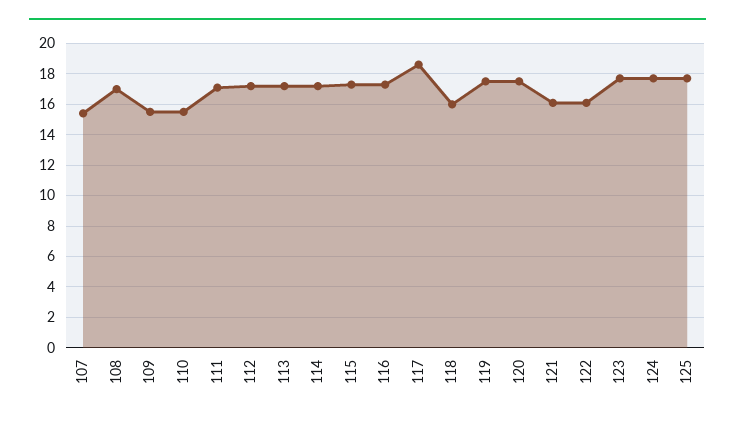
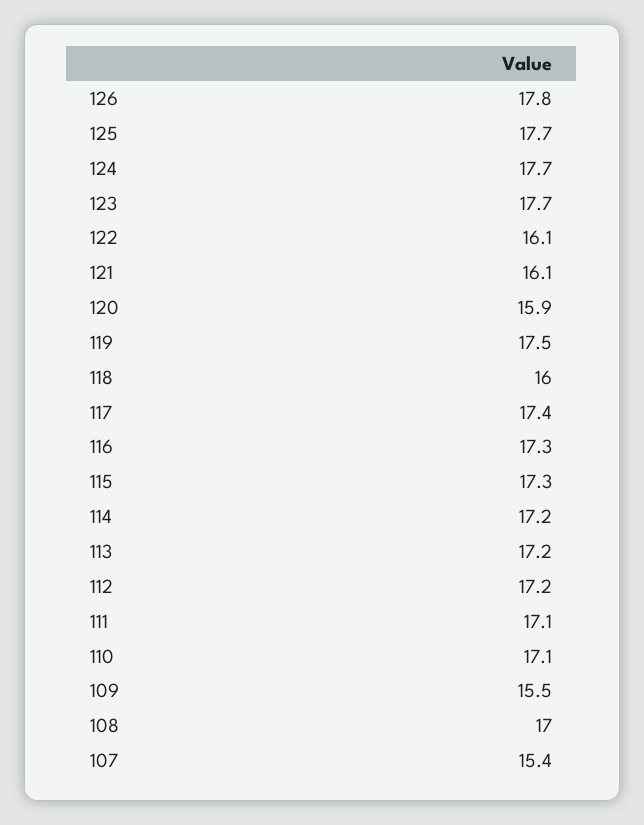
110: 15.5 -> 17.1
117: 18.5 -> 17.4
120: 17.5 -> 15.9
126: none -> 17.8

